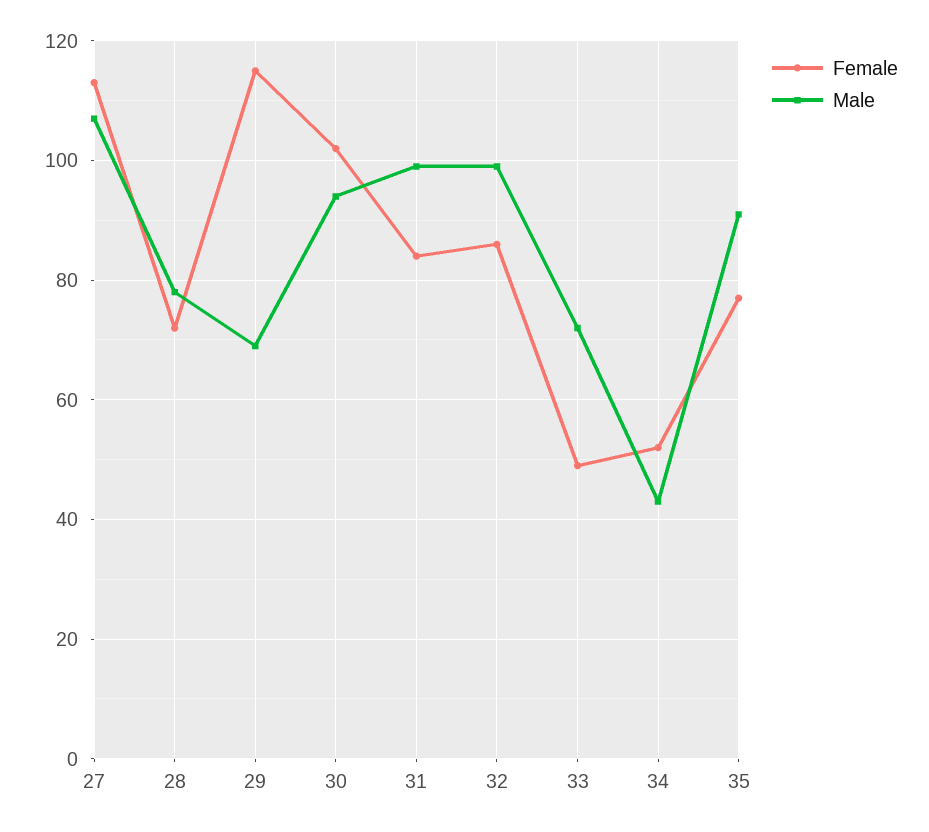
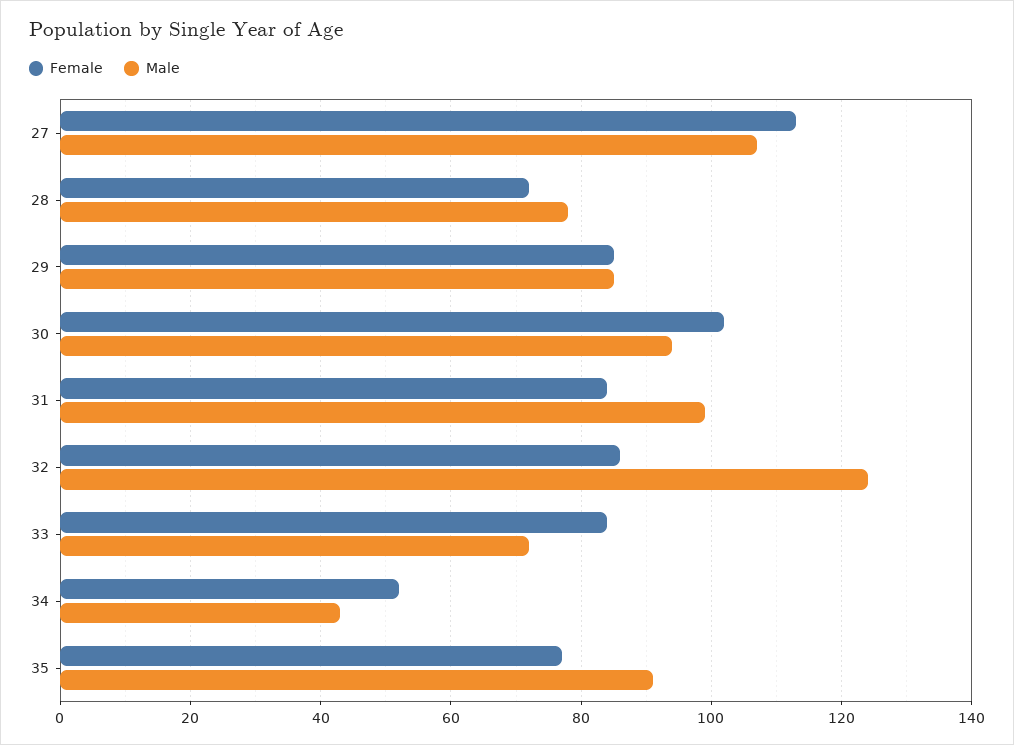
Female, 29: 115 -> 85
Male, 29: 70 -> 85
Male, 32: 100 -> 125
Female, 33: 50 -> 85

